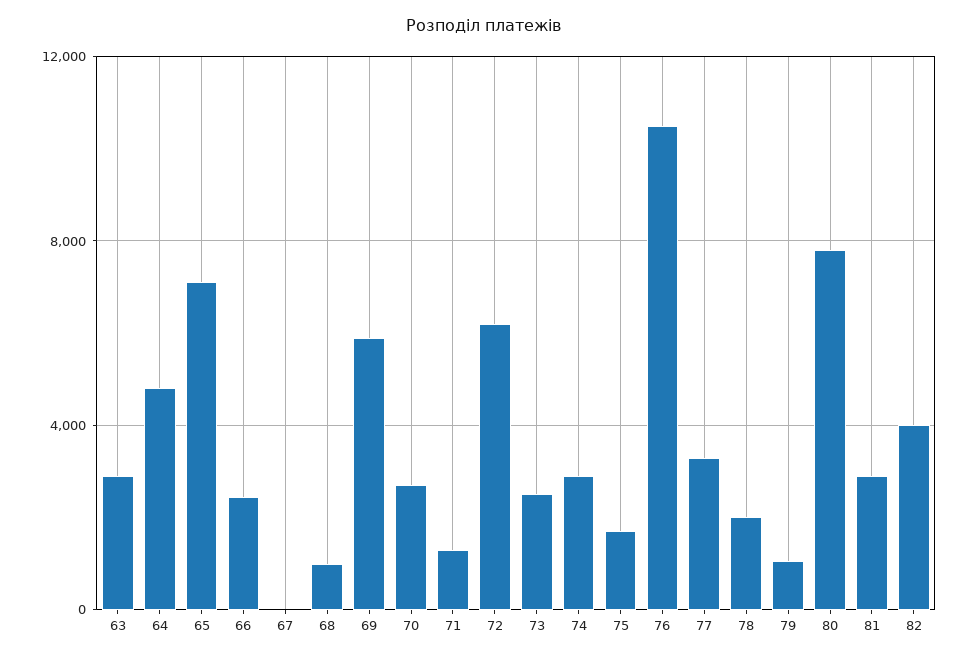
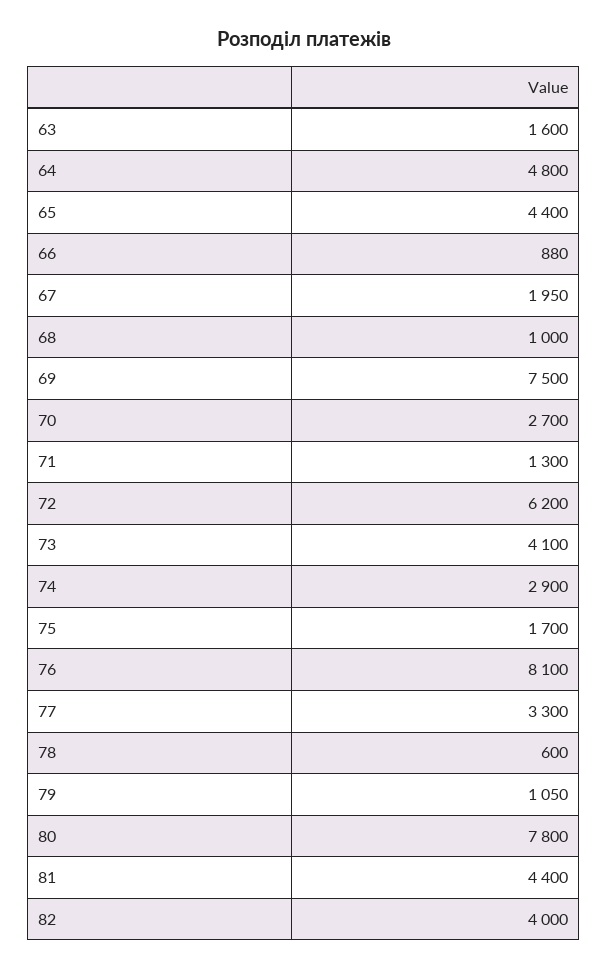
63: 3000 -> 1600
65: 7000 -> 4400
66: 2500 -> 880
67: 0 -> 1950
69: 6000 -> 7500
73: 2500 -> 4100
76: 10500 -> 8100
78: 2000 -> 600
81: 3000 -> 4400

